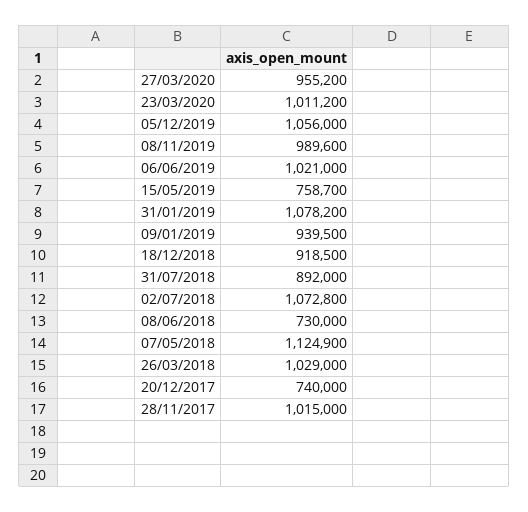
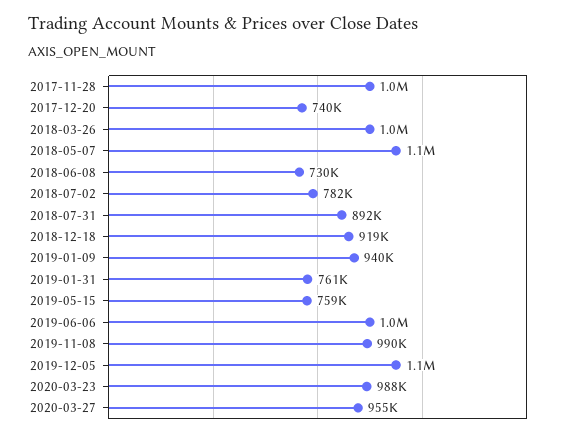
23/03/2020: 1011200 -> 988000
31/01/2019: 1078200 -> 761000
02/07/2018: 1072800 -> 782000

